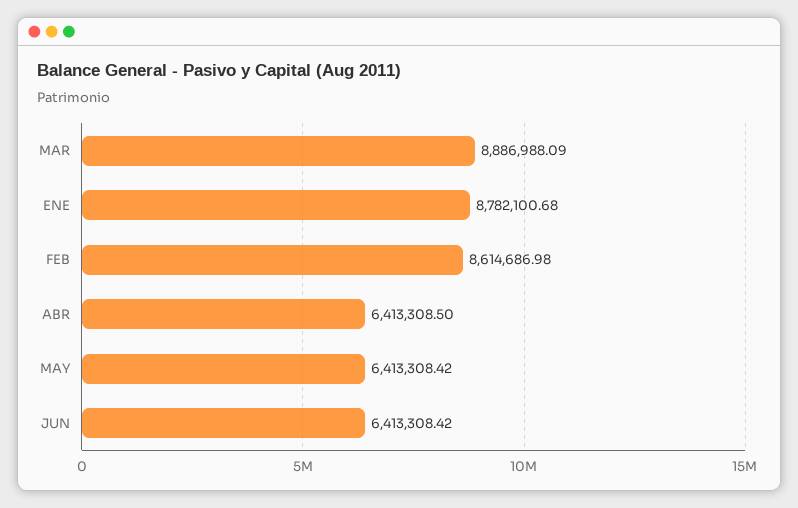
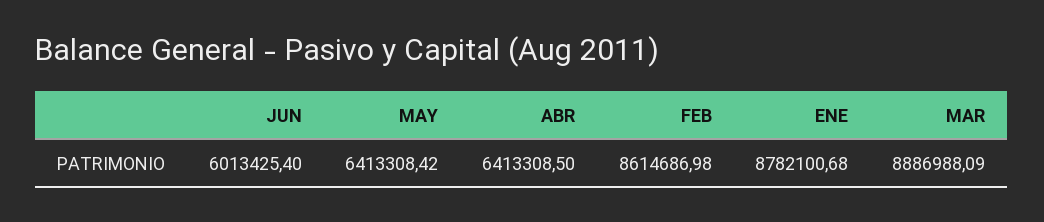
JUN: 6413308.42 -> 6013425.4

